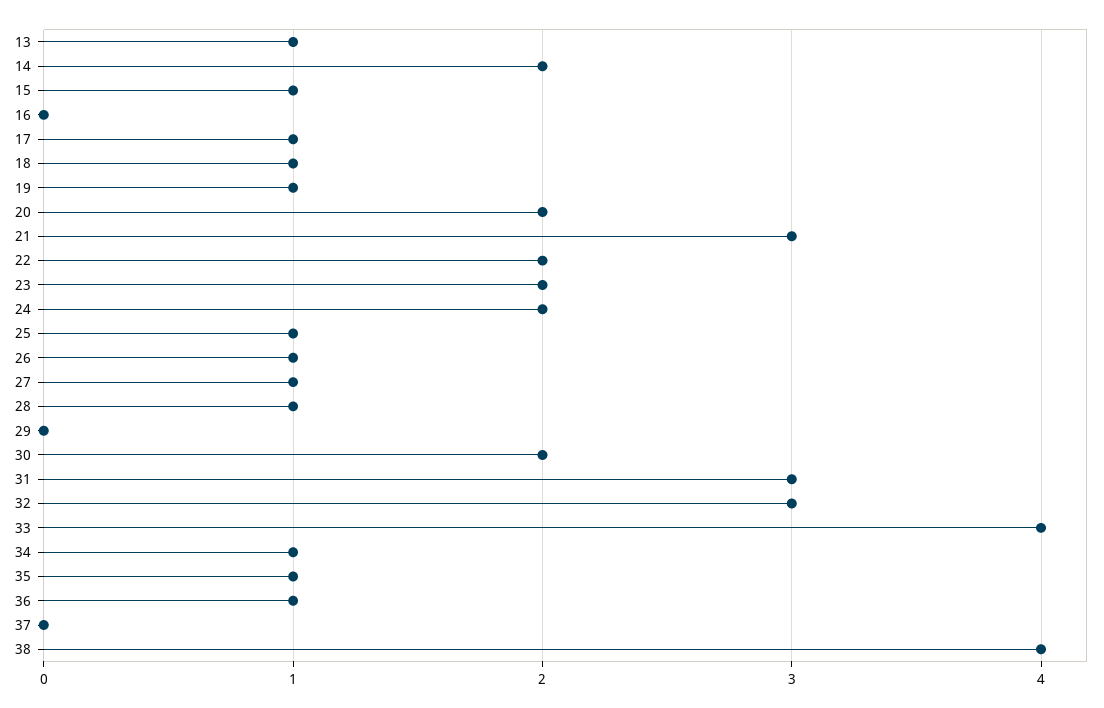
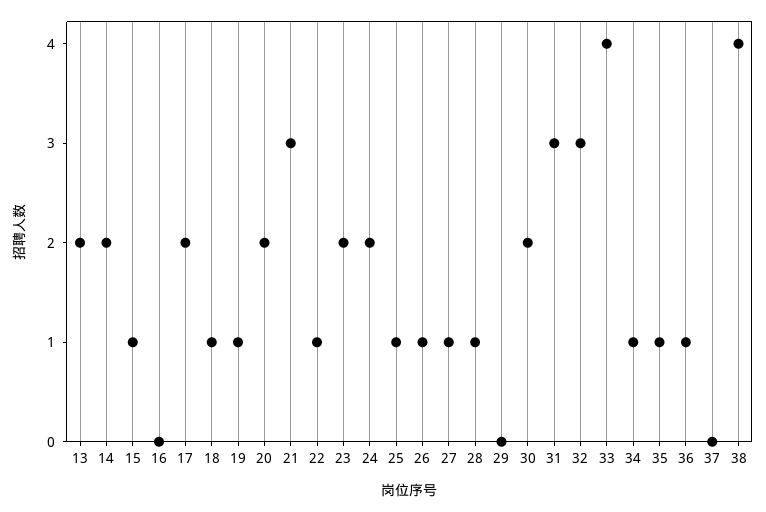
13: 1 -> 2
17: 1 -> 2
22: 2 -> 1

